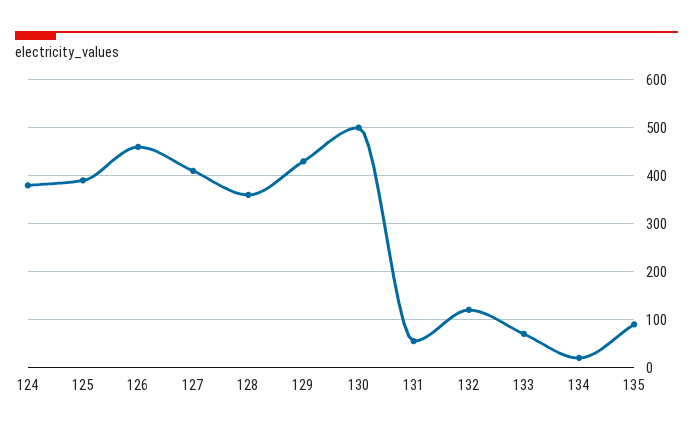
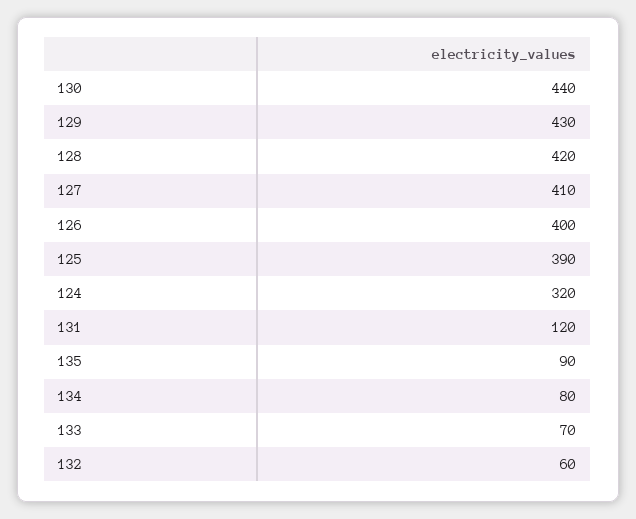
124: 380 -> 320
126: 460 -> 400
128: 360 -> 420
130: 500 -> 440
131: 60 -> 120
132: 120 -> 60
134: 20 -> 80

